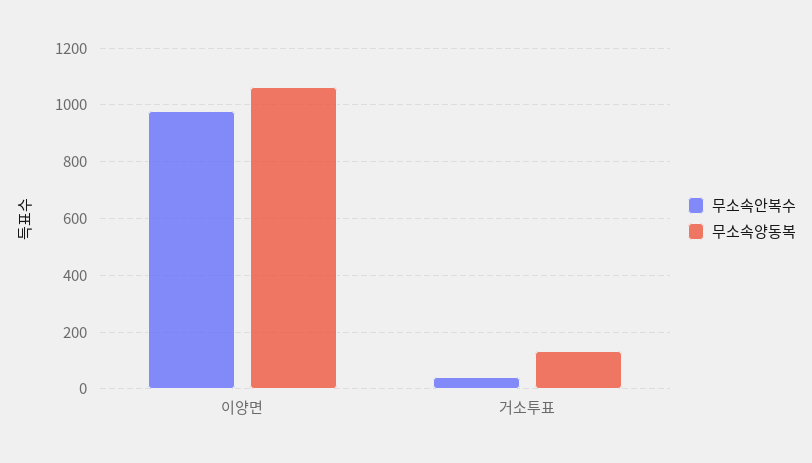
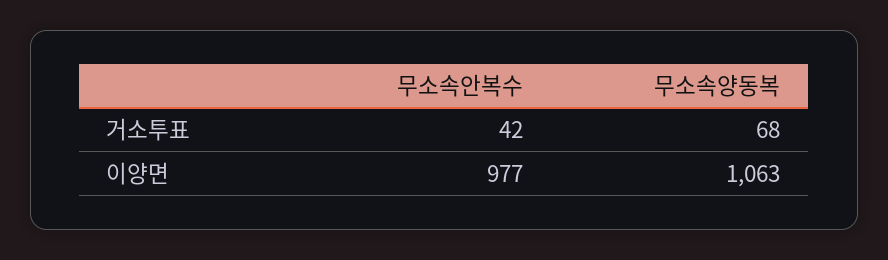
무소속양동복, 거소투표: 125 -> 68

